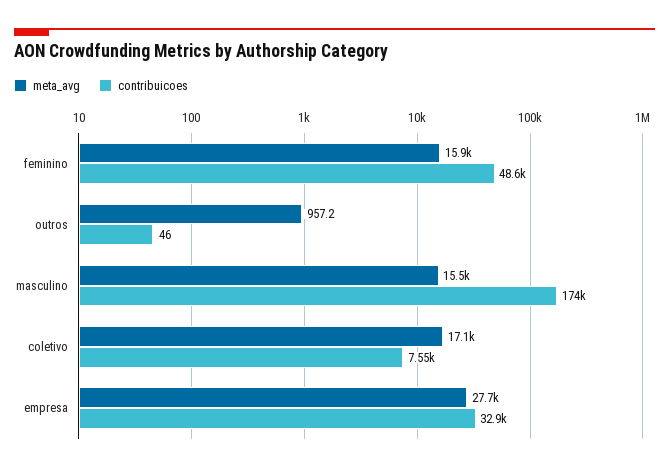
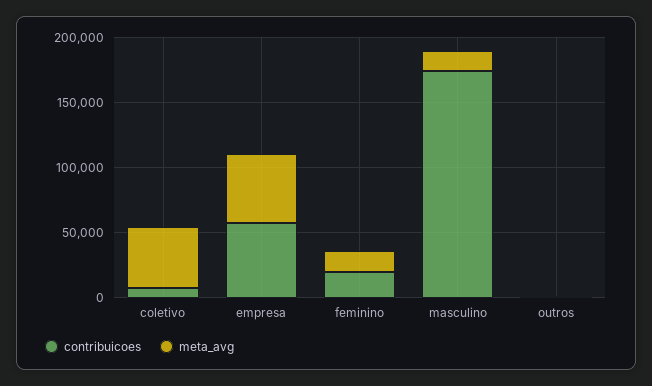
contribuicoes, feminino: 48600 -> 20000
meta_avg, coletivo: 17100 -> 50000
meta_avg, empresa: 27700 -> 50000
contribuicoes, empresa: 32900 -> 60000

